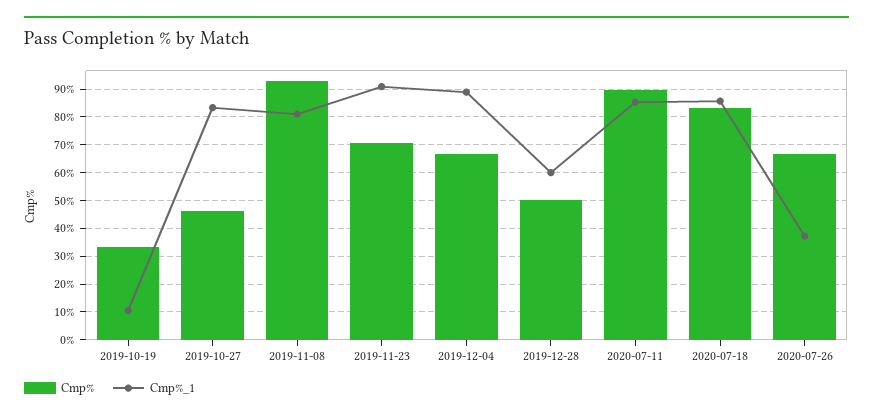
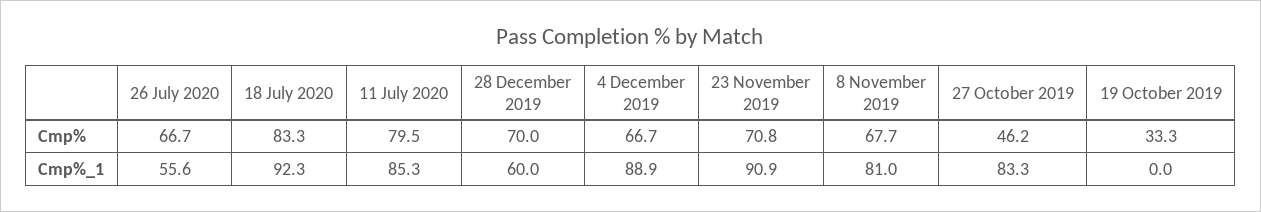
Cmp%_1, 2019-10-19: 10 -> 0
Cmp%, 2019-11-08: 92.5 -> 67.7
Cmp%, 2019-12-28: 50 -> 70
Cmp%, 2020-07-11: 90 -> 79.5
Cmp%_1, 2020-07-18: 85 -> 92.3
Cmp%_1, 2020-07-26: 37.5 -> 55.6

